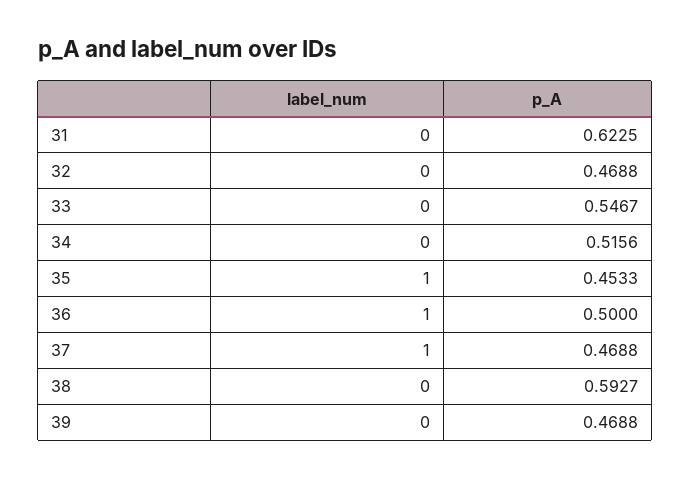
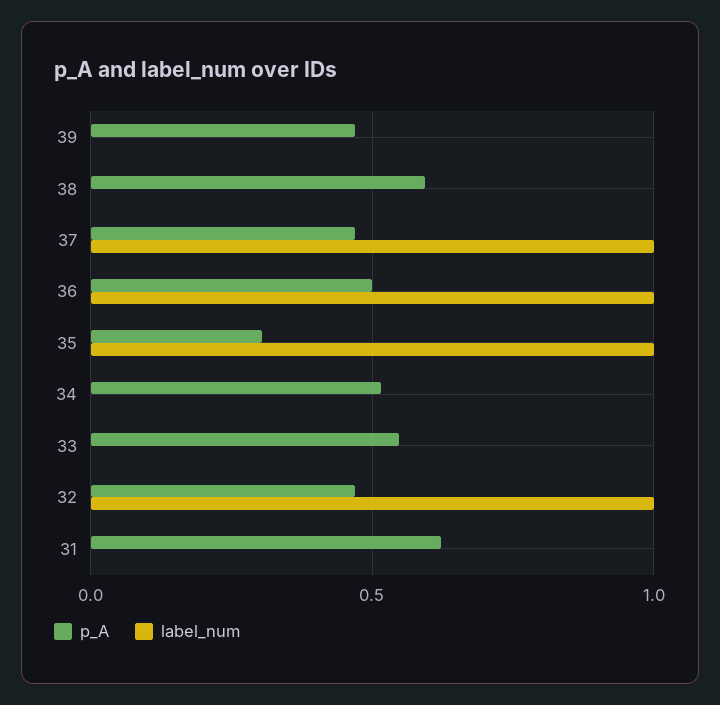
label_num, 32: 0 -> 1
p_A, 35: 0.4533 -> 0.3

